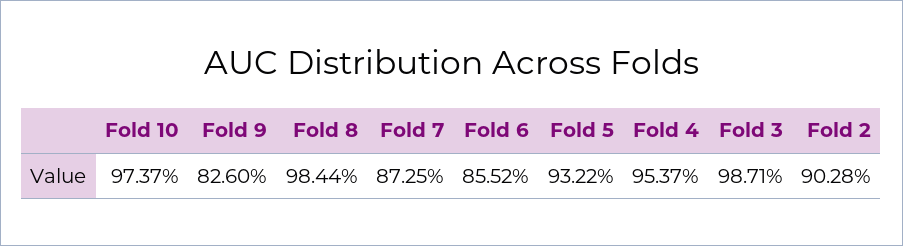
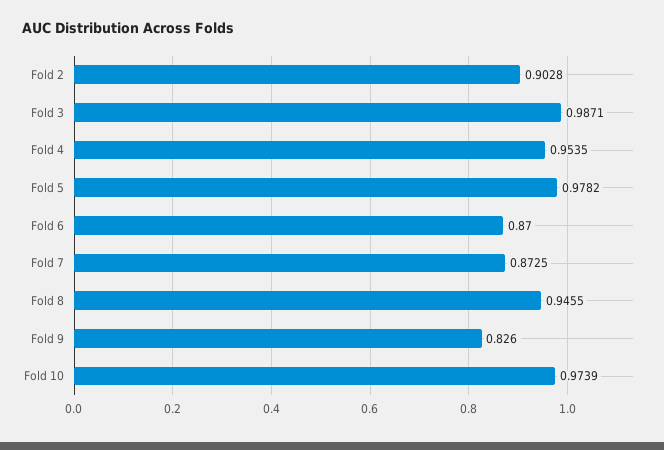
Fold 10: 0.9737 -> 0.9739
Fold 8: 0.9844 -> 0.9455
Fold 6: 0.8552 -> 0.87
Fold 5: 0.9322 -> 0.9782
Fold 4: 0.9537 -> 0.9535

